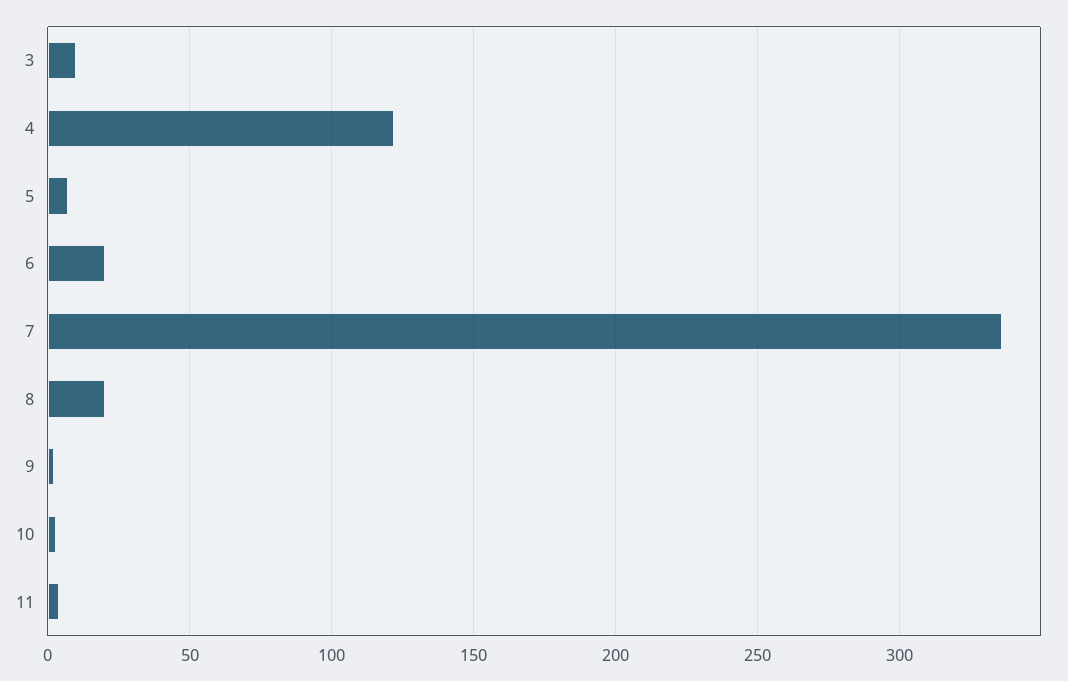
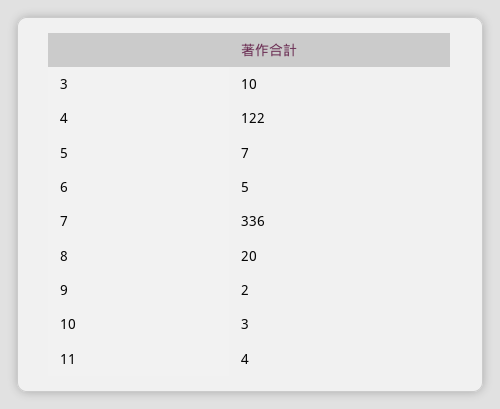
6: 20 -> 5

